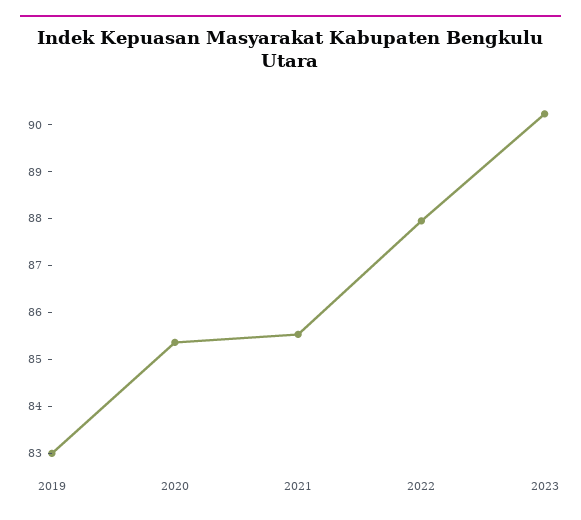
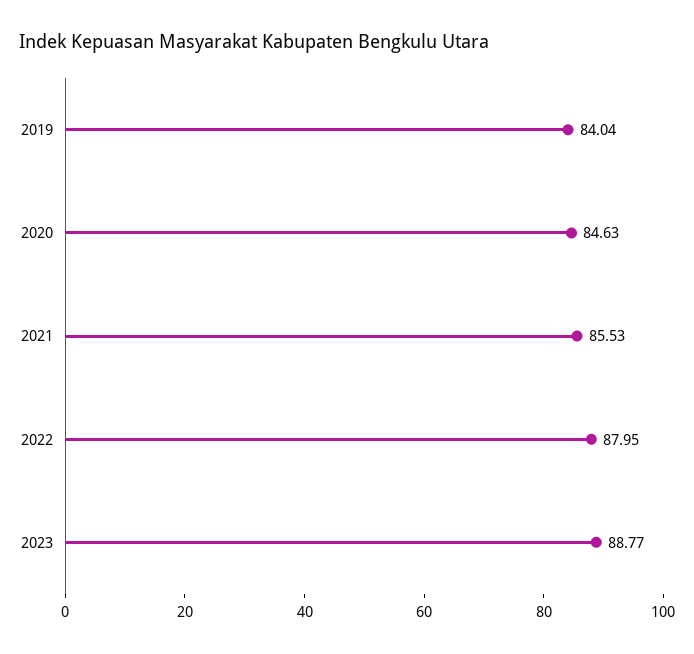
2019: 83 -> 84.04
2020: 85.4 -> 84.63
2023: 90.2 -> 88.77

